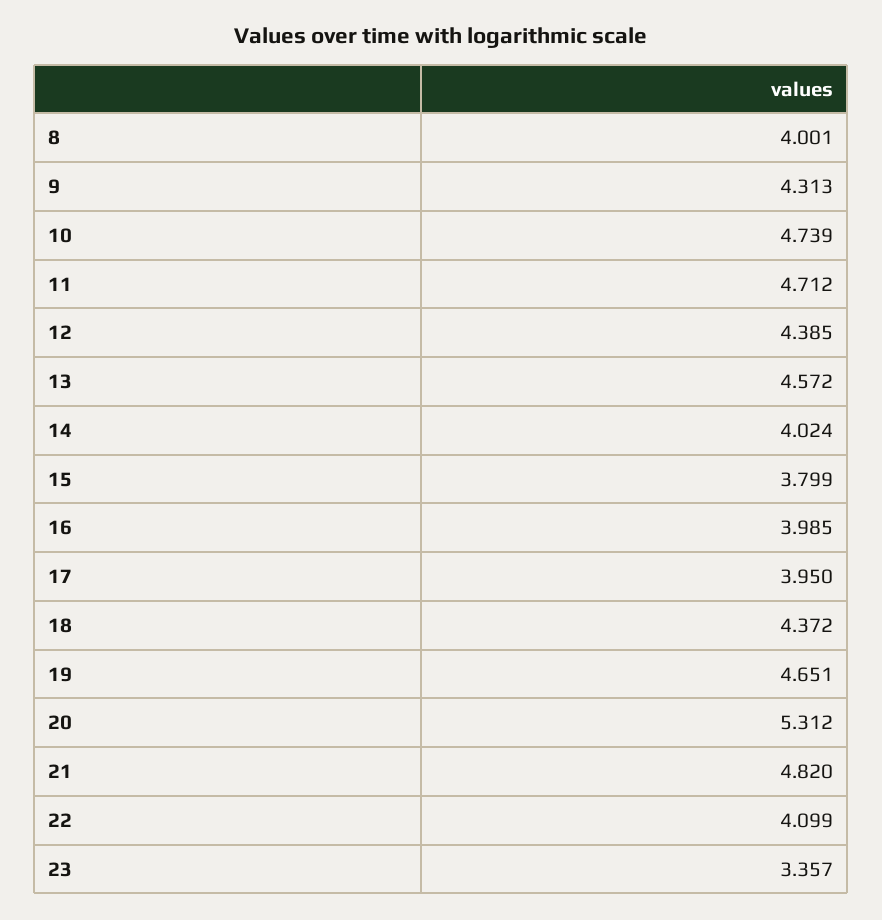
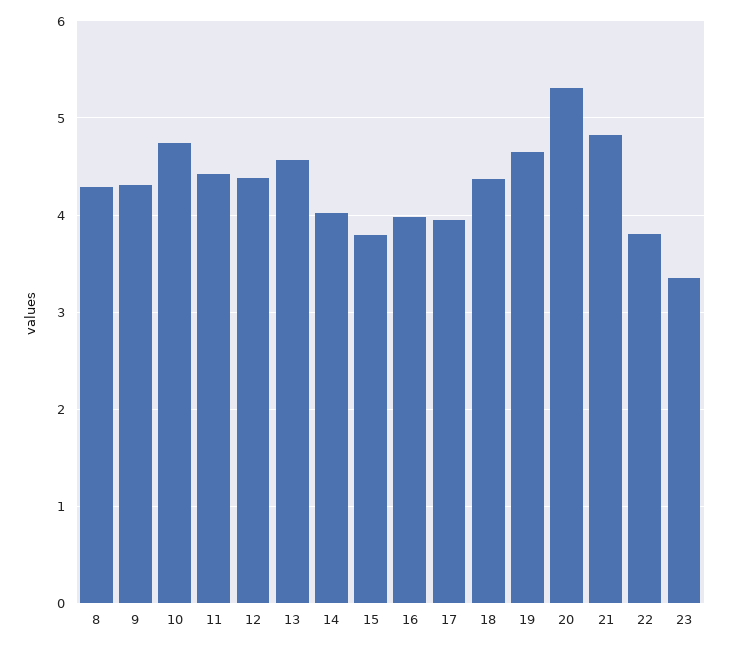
8: 4.001 -> 4.3
11: 4.712 -> 4.4
22: 4.099 -> 3.8

